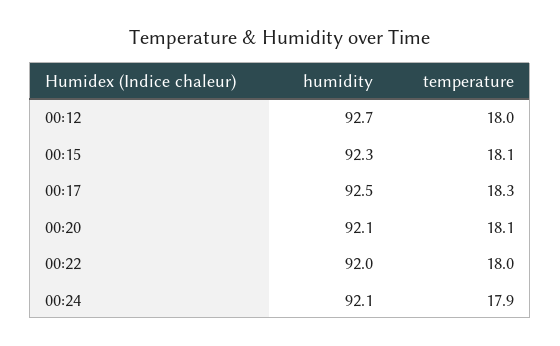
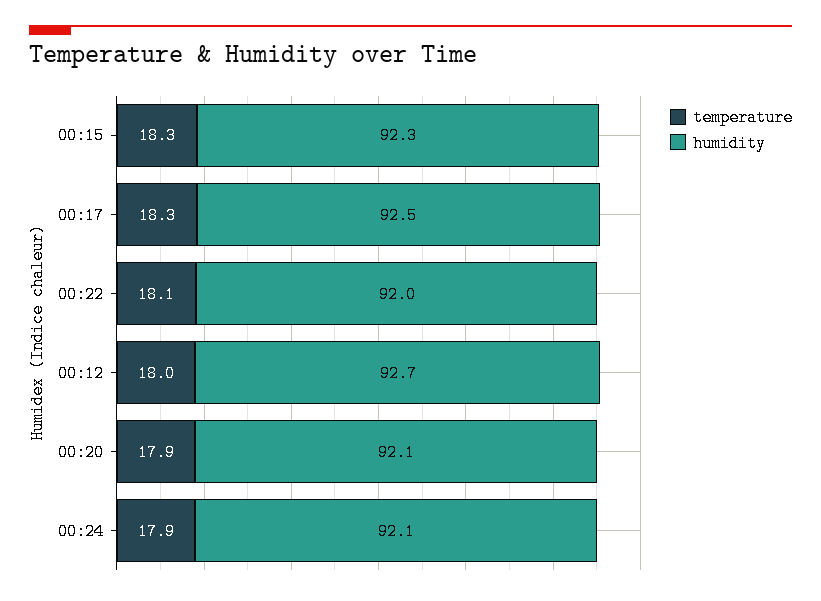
temperature, 00:15: 18.1 -> 18.3
temperature, 00:20: 18.1 -> 17.9
temperature, 00:22: 18 -> 18.1

